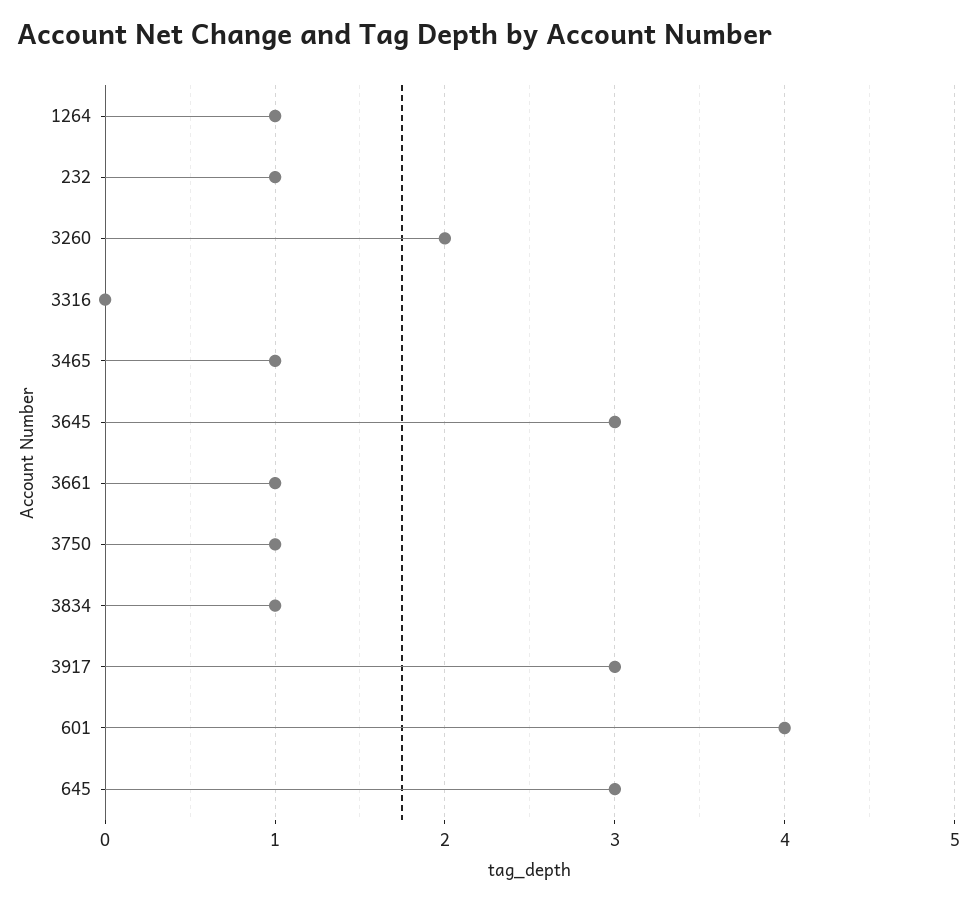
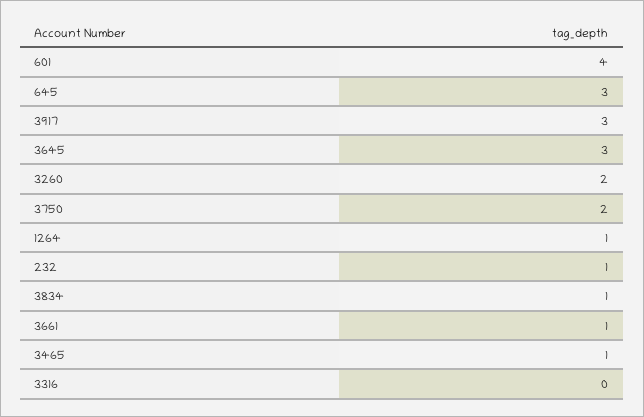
3750: 1 -> 2

